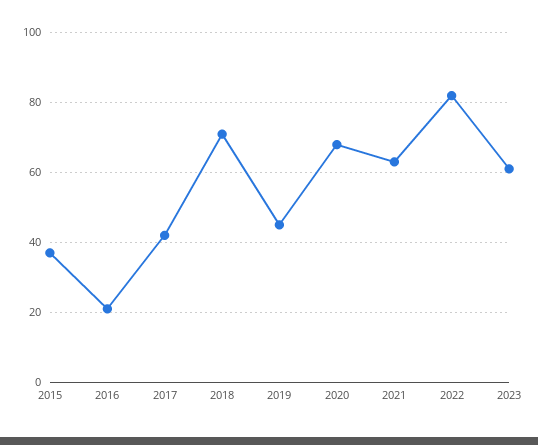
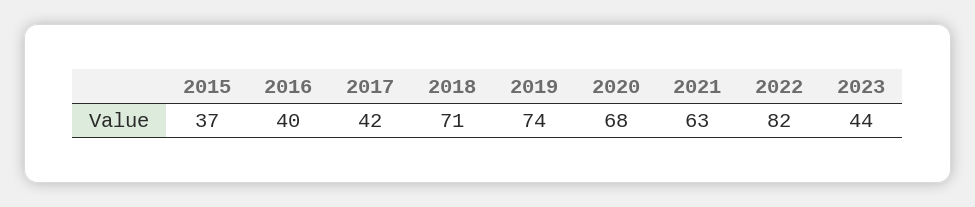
2016: 20 -> 40
2019: 45 -> 74
2023: 60 -> 44

